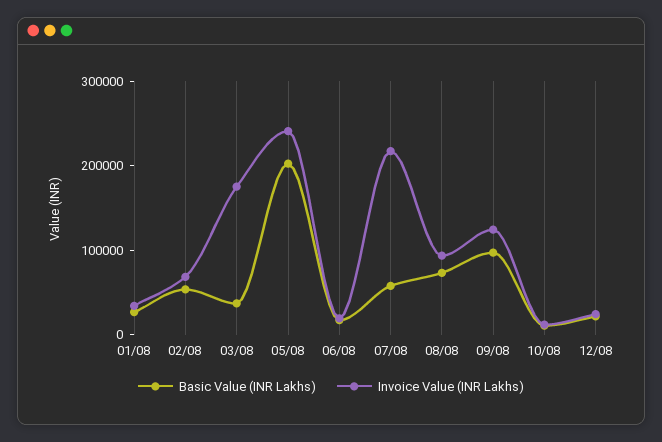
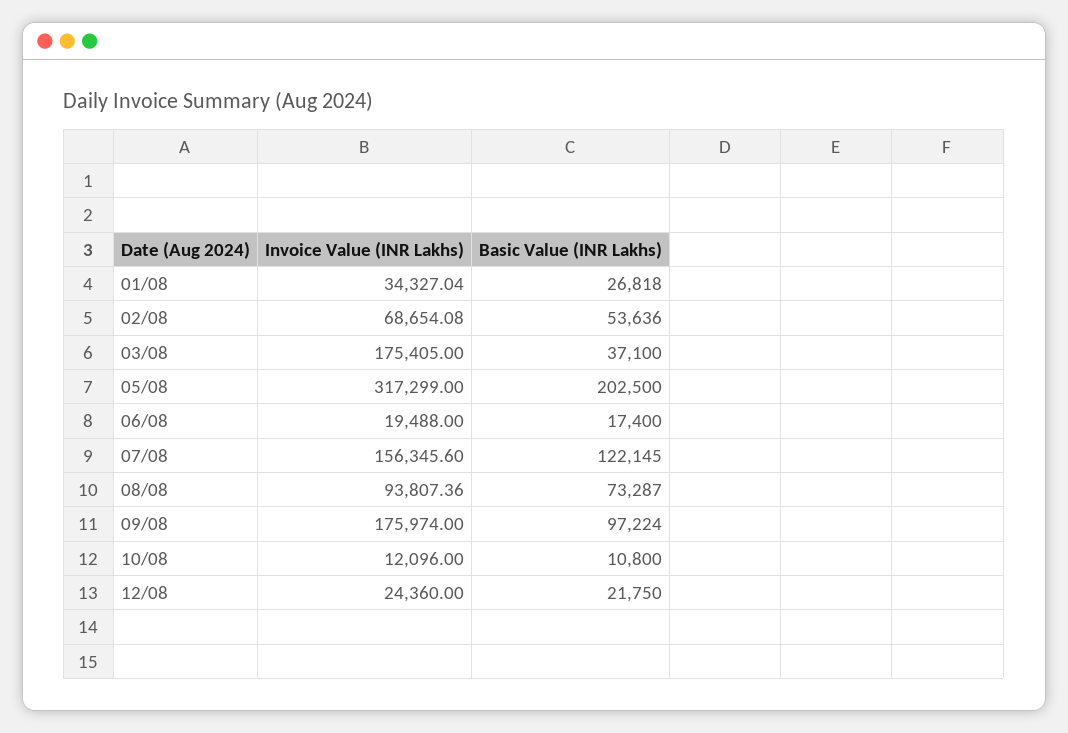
Invoice Value (INR Lakhs), 05/08: 240000 -> 317299
Basic Value (INR Lakhs), 07/08: 60000 -> 122145
Invoice Value (INR Lakhs), 07/08: 220000 -> 156345.6
Invoice Value (INR Lakhs), 09/08: 120000 -> 175974

